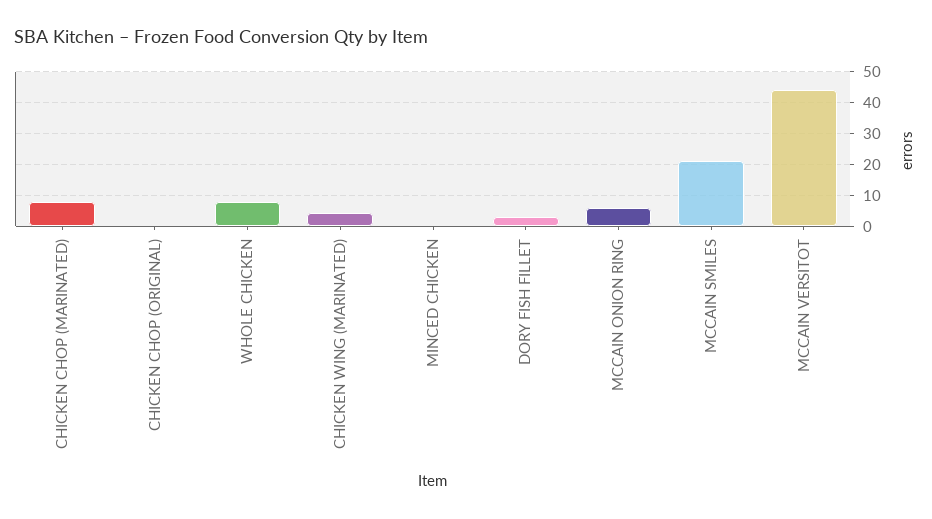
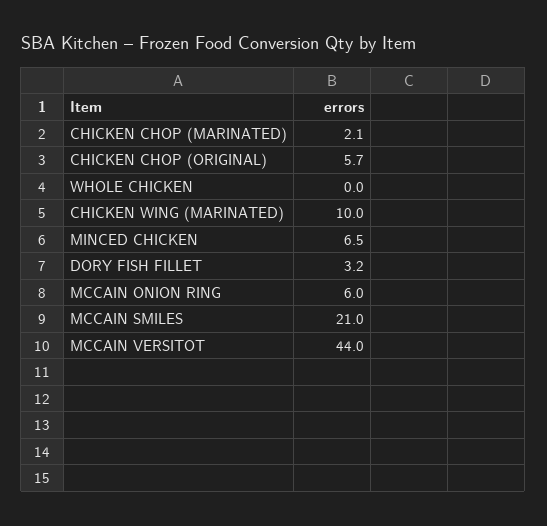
CHICKEN CHOP (MARINATED): 8 -> 2.1
CHICKEN CHOP (ORIGINAL): 0 -> 5.7
WHOLE CHICKEN: 8 -> 0
CHICKEN WING (MARINATED): 4 -> 10
MINCED CHICKEN: 0 -> 6.5

